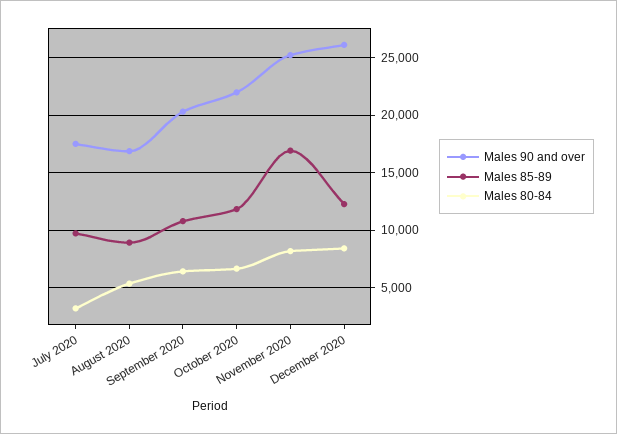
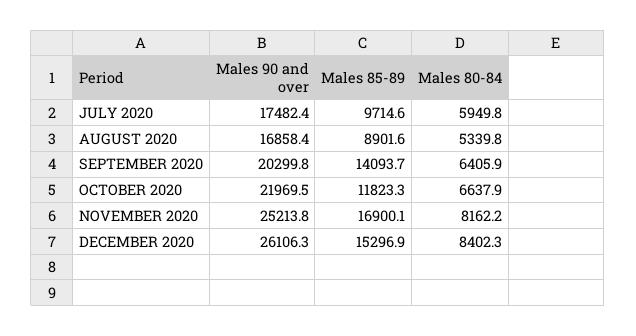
Males 80-84, July 2020: 3000 -> 5949.8
Males 85-89, September 2020: 11000 -> 14093.7
Males 85-89, December 2020: 12000 -> 15296.9

